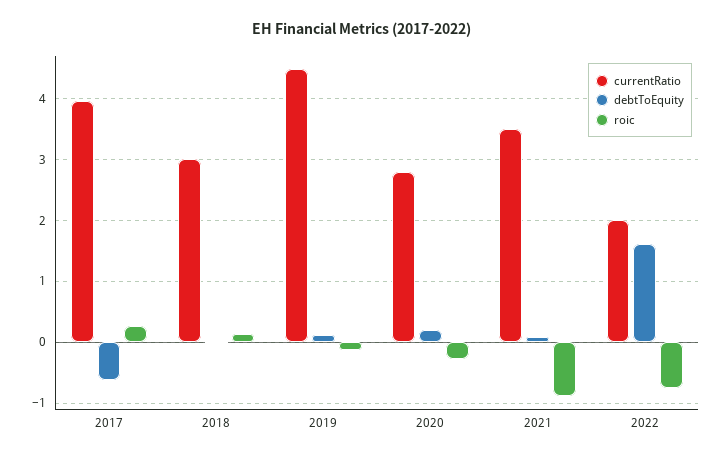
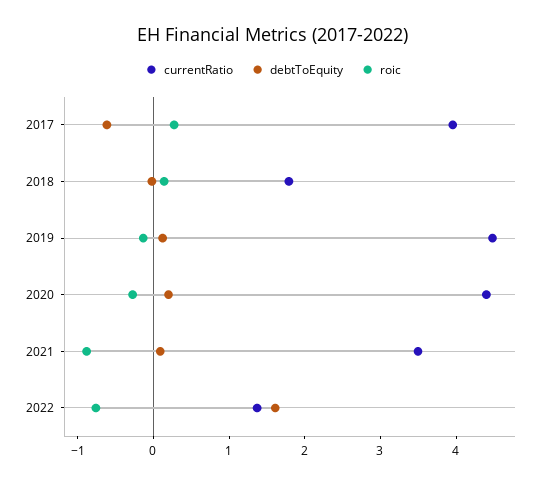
currentRatio, 2018: 3 -> 1.8
currentRatio, 2020: 2.8 -> 4.4
currentRatio, 2022: 2 -> 1.4

